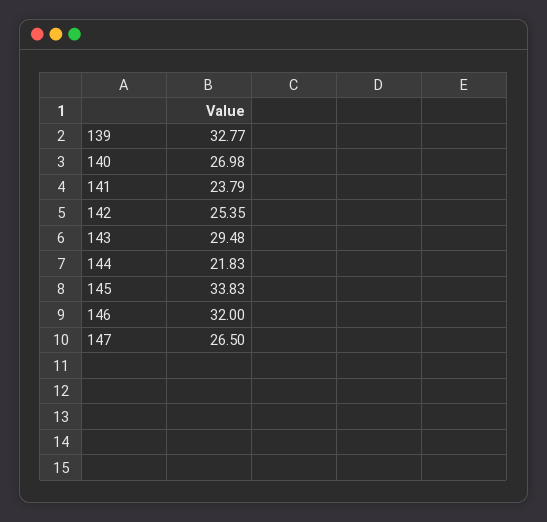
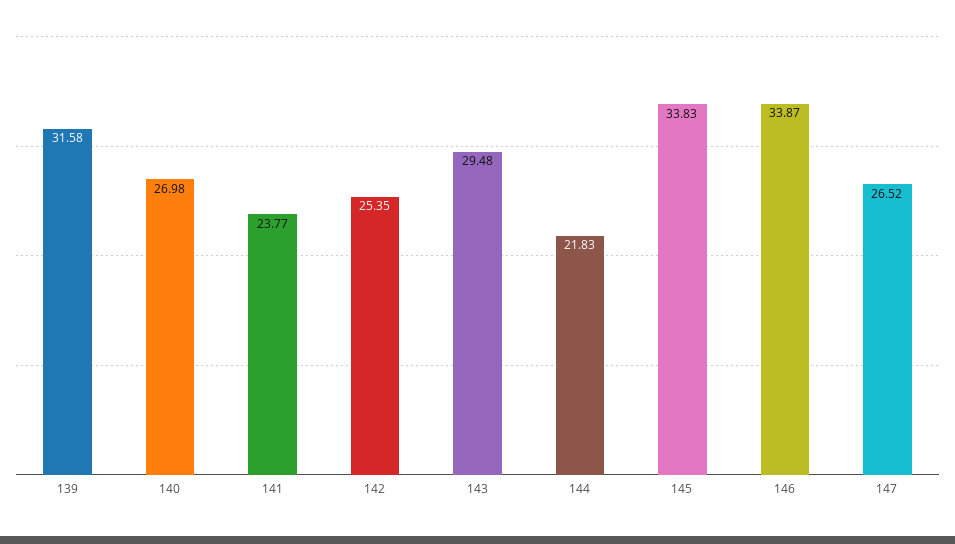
139: 32.77 -> 31.58
141: 23.79 -> 23.77
146: 32 -> 33.87
147: 26.5 -> 26.52

